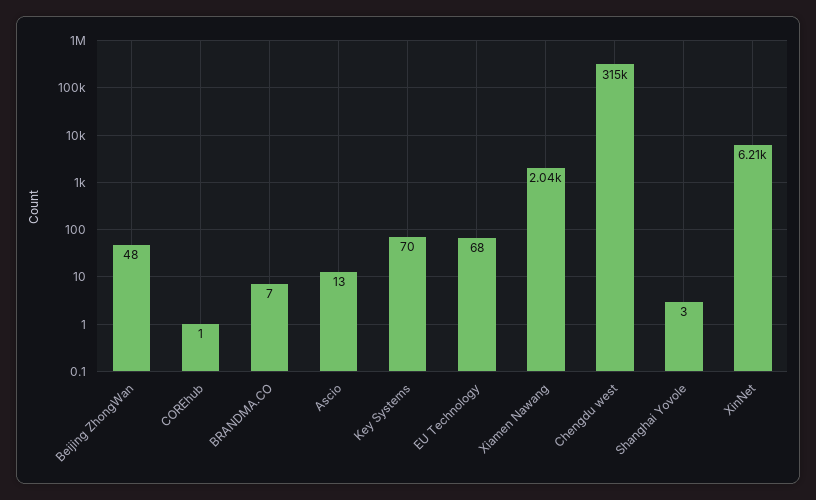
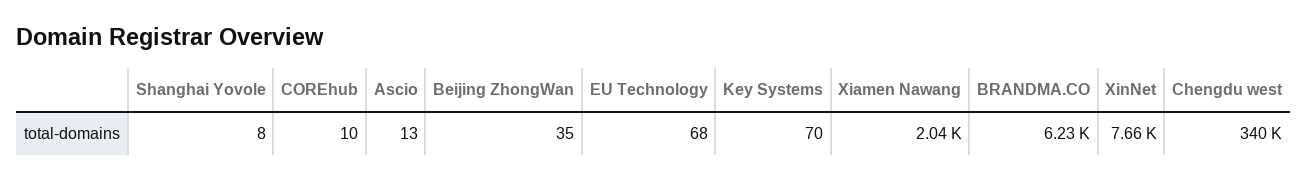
Beijing ZhongWan: 48 -> 35
COREhub: 1 -> 10
BRANDMA.CO: 7 -> 6230
Chengdu west: 315000 -> 340000
Shanghai Yovole: 3 -> 8
XinNet: 6210 -> 7660

